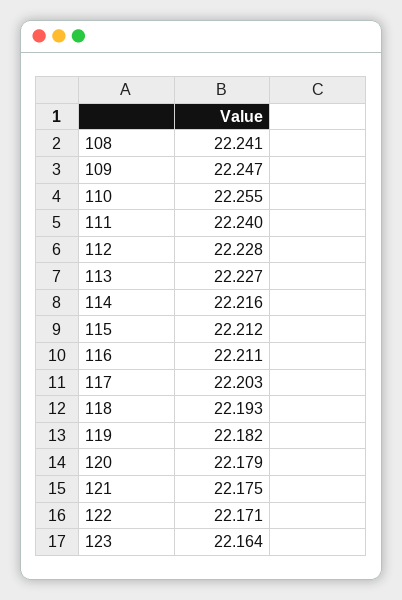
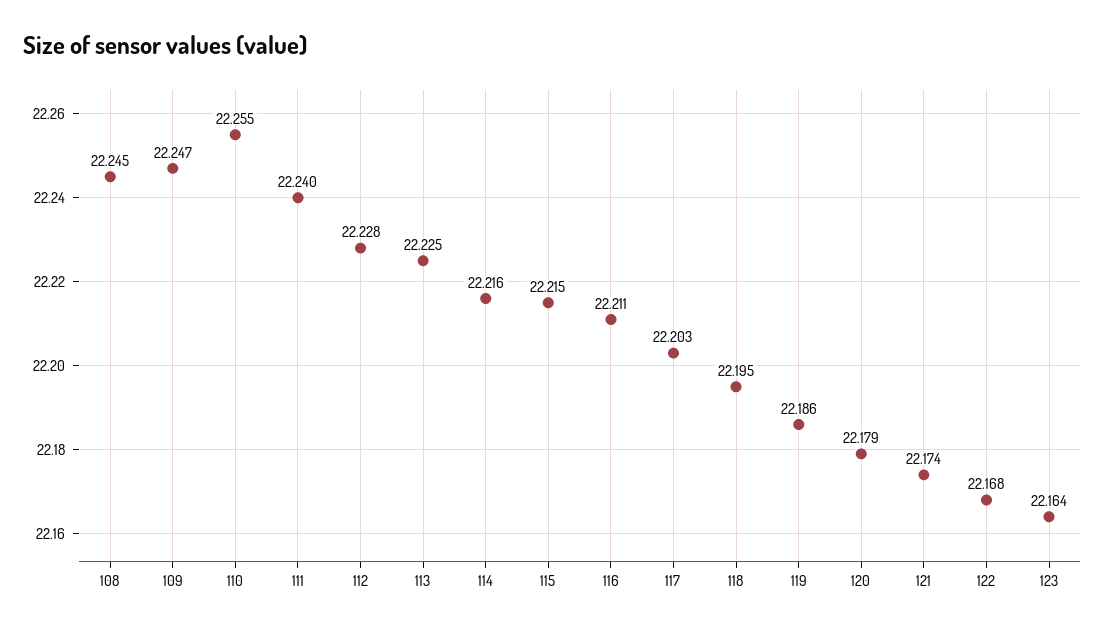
108: 22.241 -> 22.245
113: 22.227 -> 22.225
115: 22.212 -> 22.215
118: 22.193 -> 22.195
119: 22.182 -> 22.186
121: 22.175 -> 22.174
122: 22.171 -> 22.168

